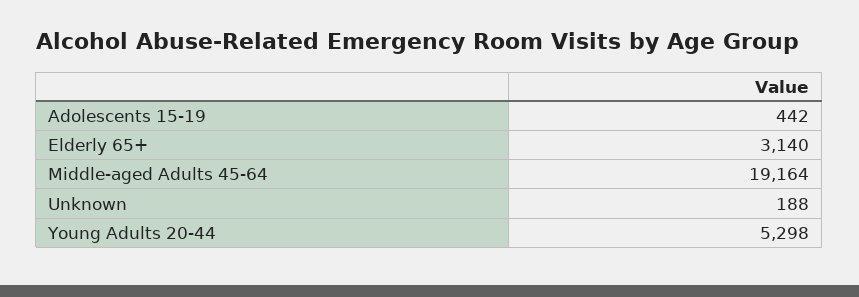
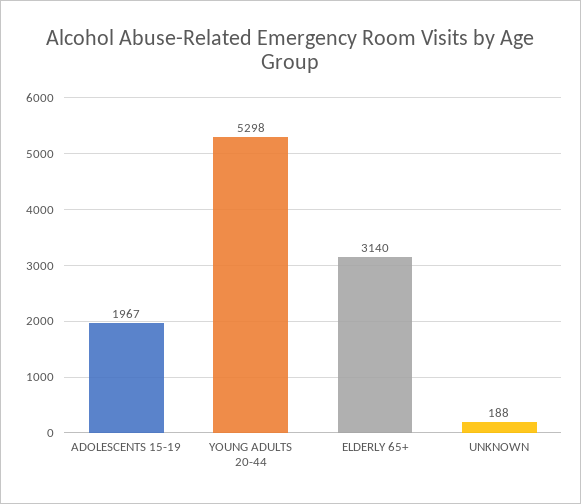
Adolescents 15-19: 442 -> 1967
Middle-aged Adults 45-64: 19164 -> none

